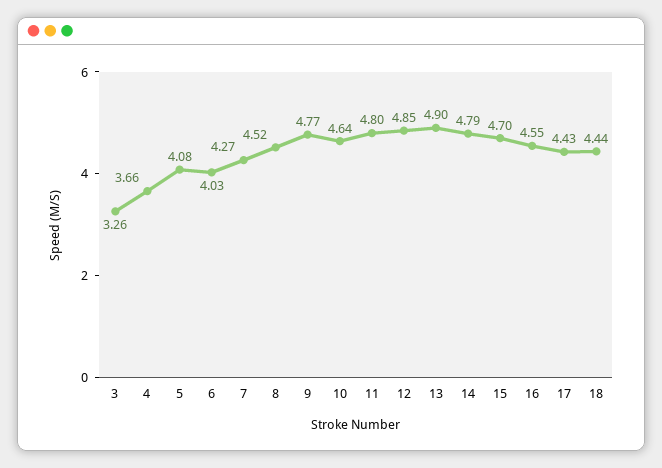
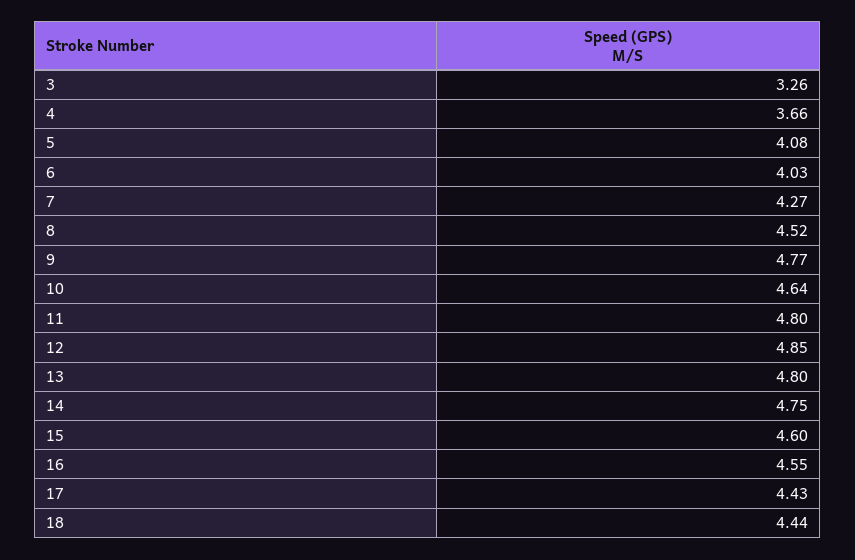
13: 4.9 -> 4.8
14: 4.79 -> 4.75
15: 4.7 -> 4.6

